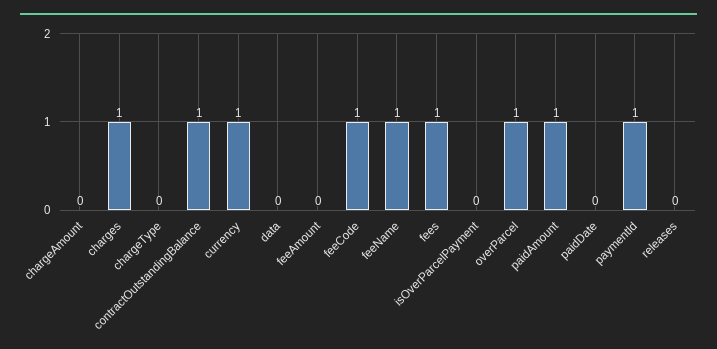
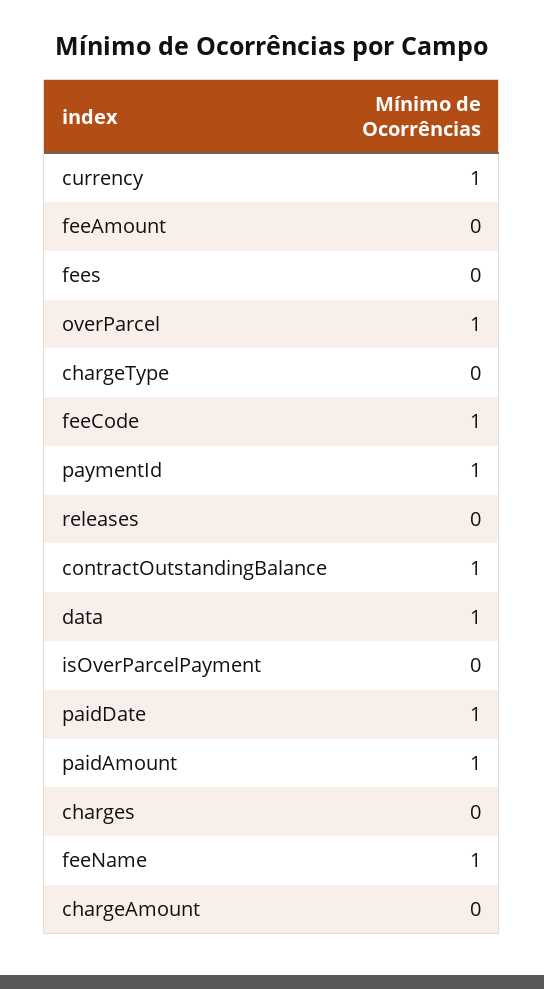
charges: 1 -> 0
data: 0 -> 1
fees: 1 -> 0
paidDate: 0 -> 1

